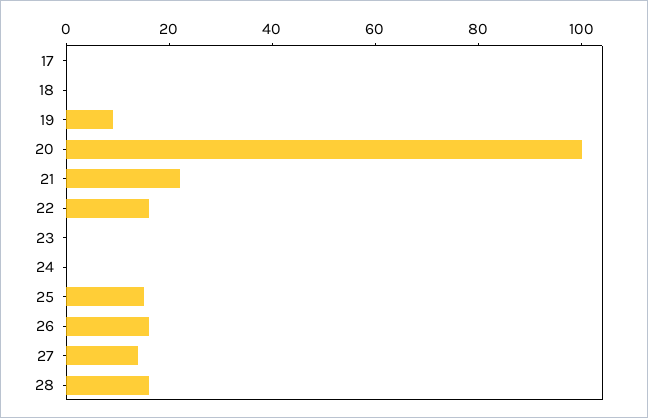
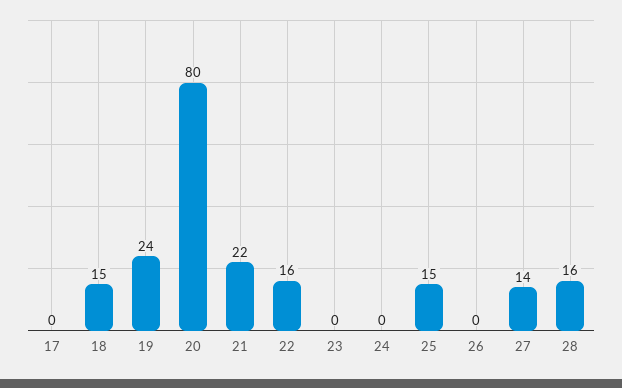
18: 0 -> 15
19: 10 -> 24
20: 100 -> 80
26: 15 -> 0

